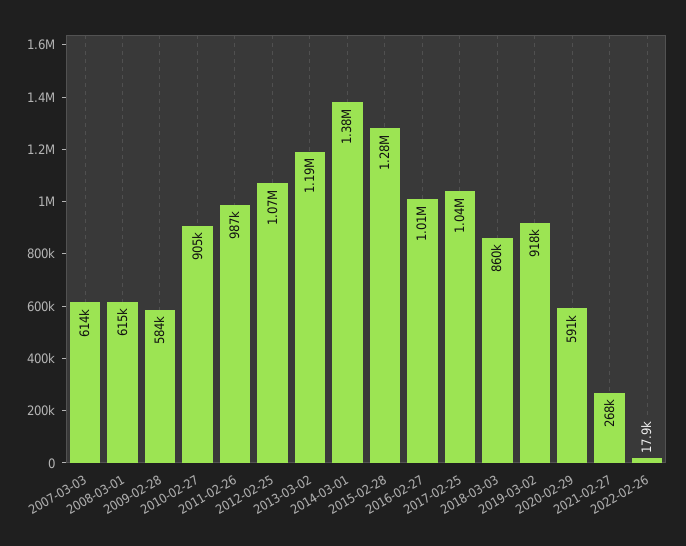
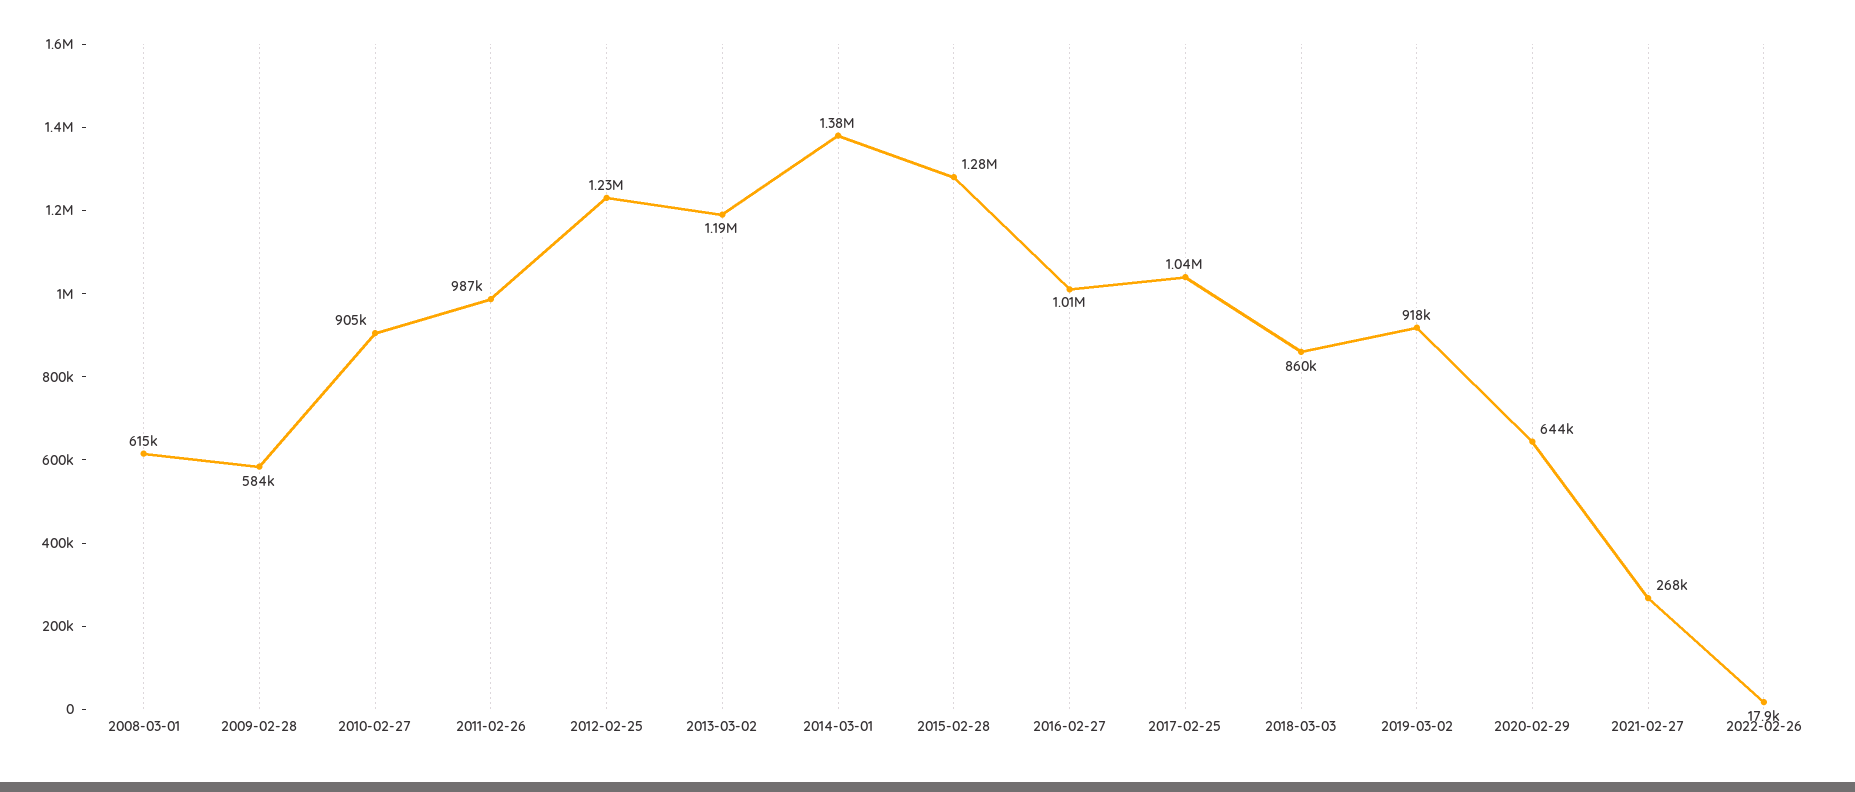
2007-03-03: 614000 -> none
2012-02-25: 1070000 -> 1230000
2020-02-29: 591000 -> 644000

